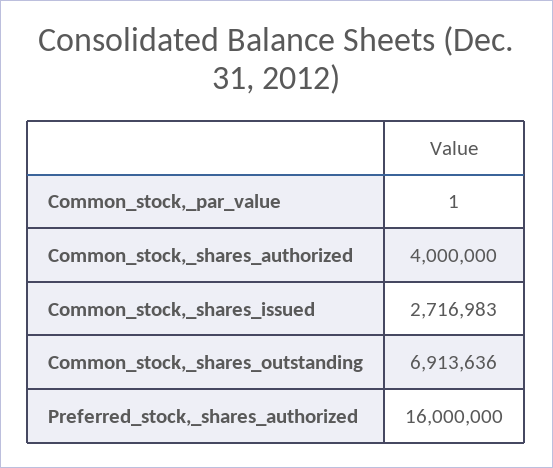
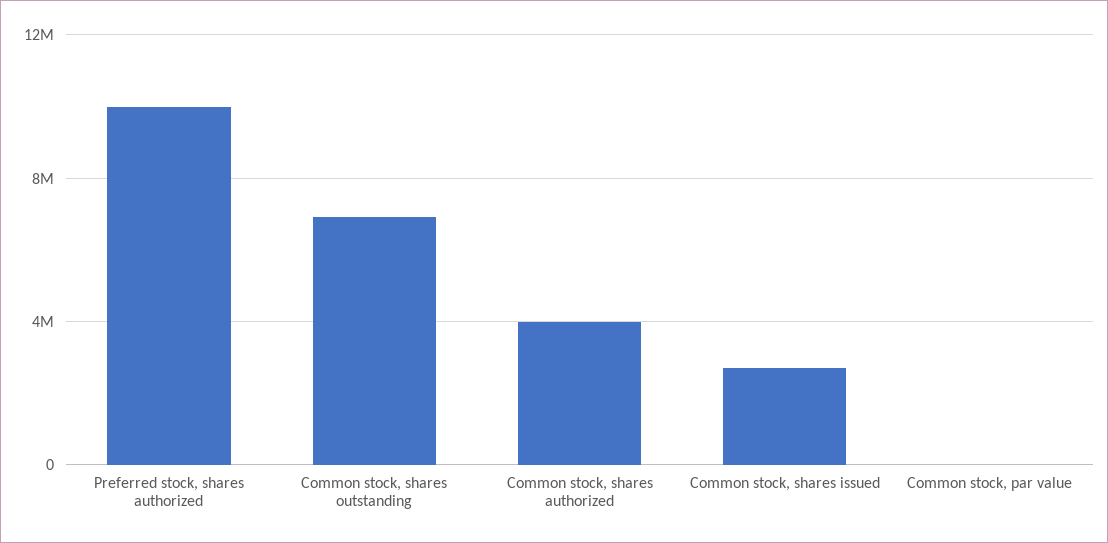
Preferred_stock,_shares_authorized: 16000000 -> 10000000

